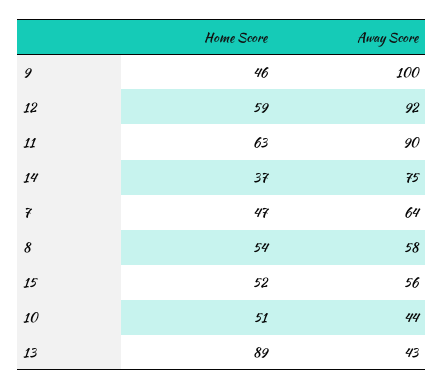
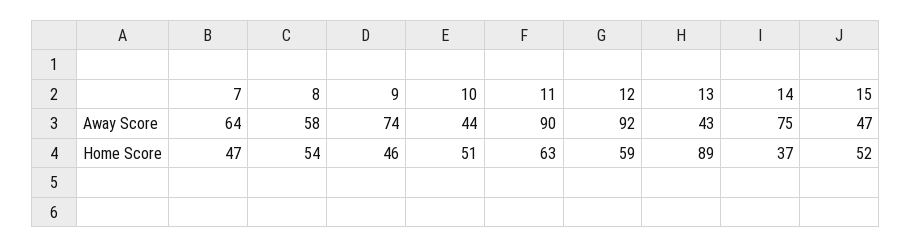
Away Score, 9: 100 -> 74
Away Score, 15: 56 -> 47

